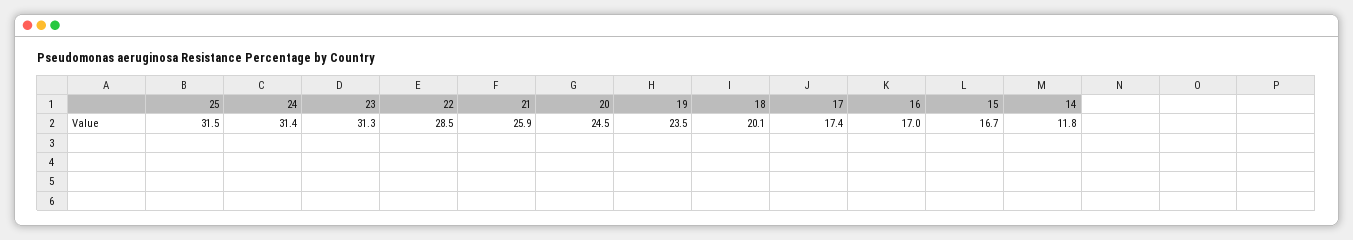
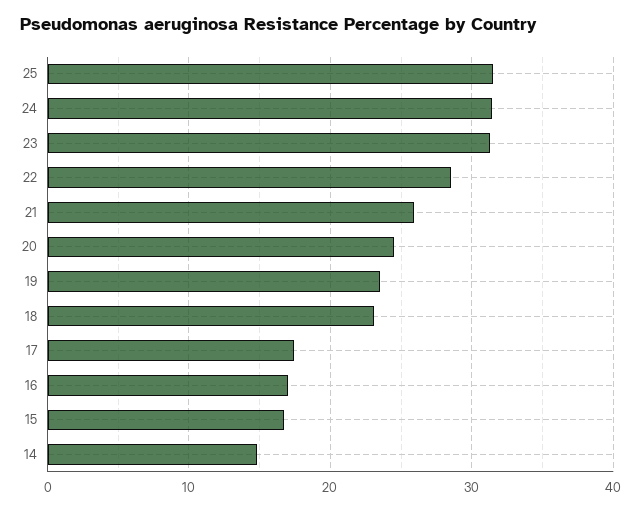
18: 20.1 -> 23
14: 11.8 -> 15

